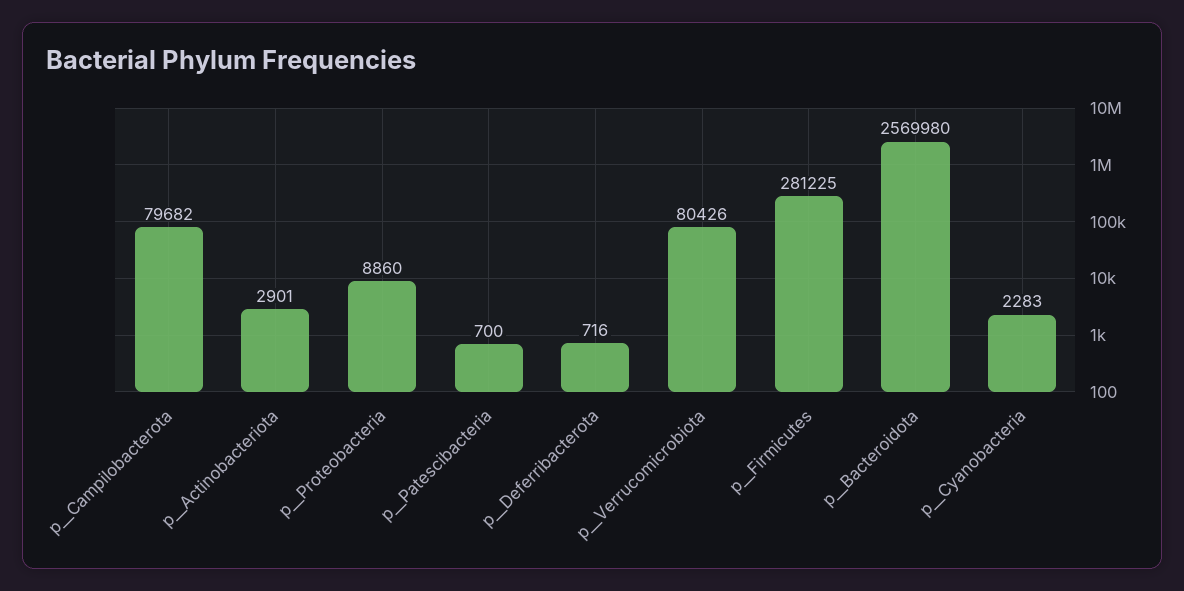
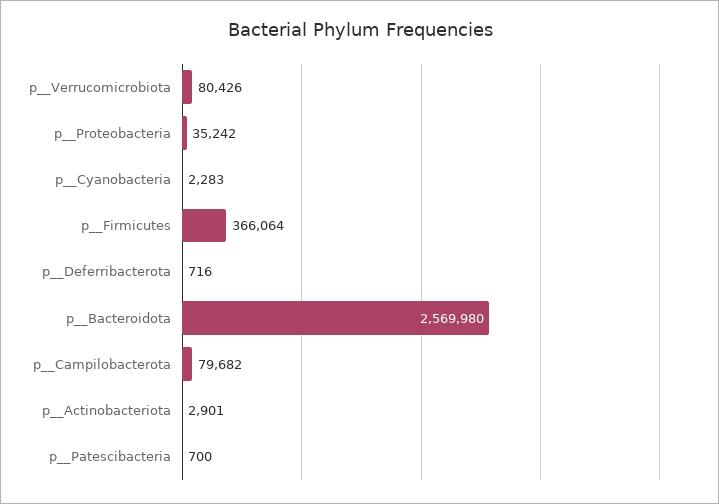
p__Proteobacteria: 8860 -> 35242
p__Firmicutes: 281225 -> 366064

